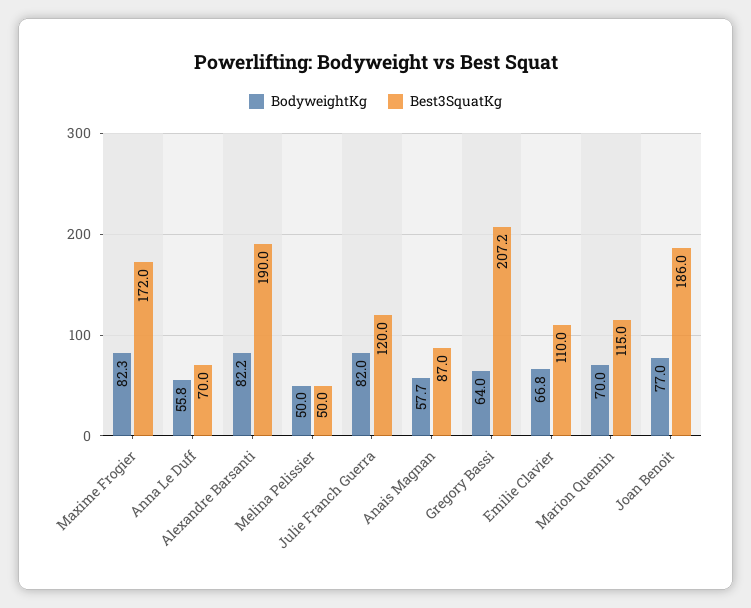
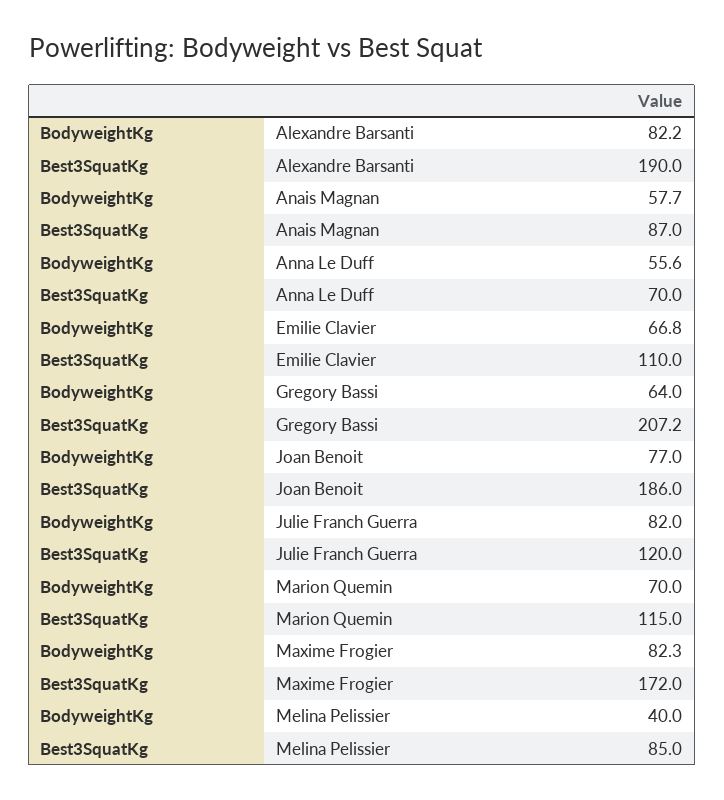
BodyweightKg, Anna Le Duff: 55.8 -> 55.6
BodyweightKg, Melina Pelissier: 50 -> 40
Best3SquatKg, Melina Pelissier: 50 -> 85

